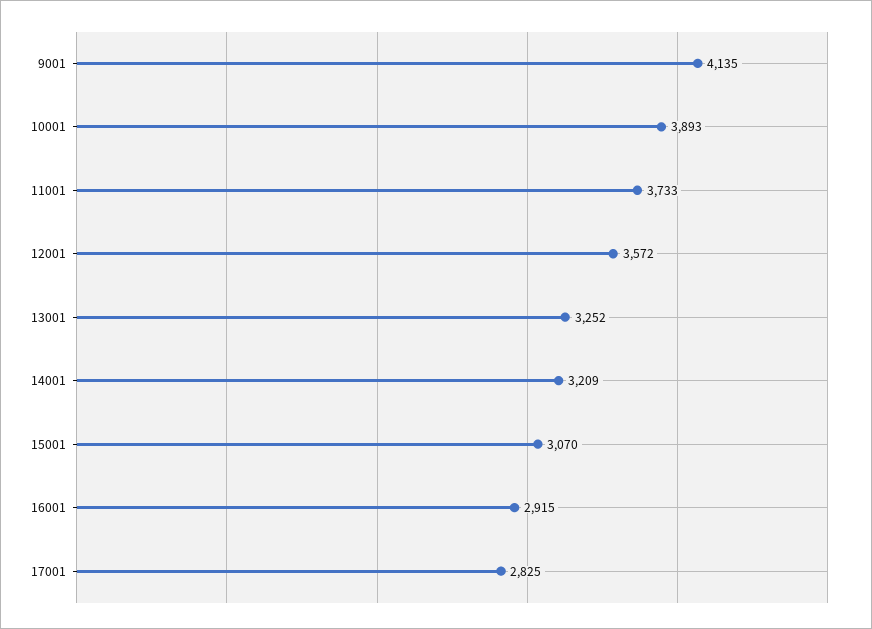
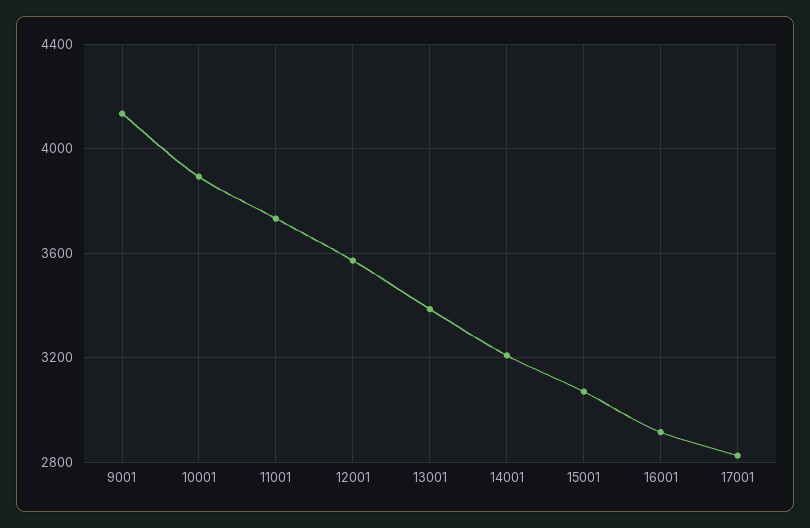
13001: 3252 -> 3400

